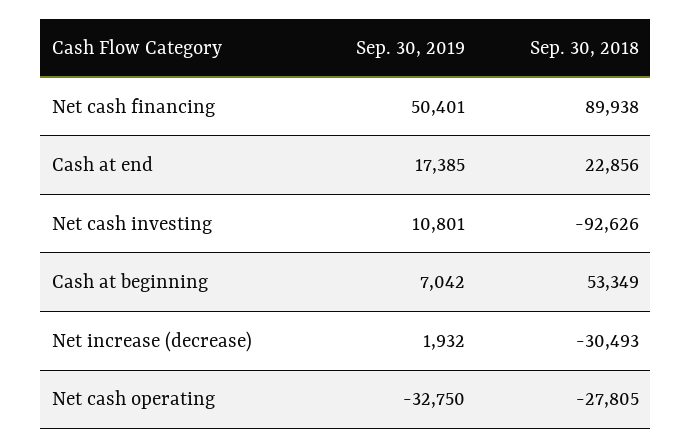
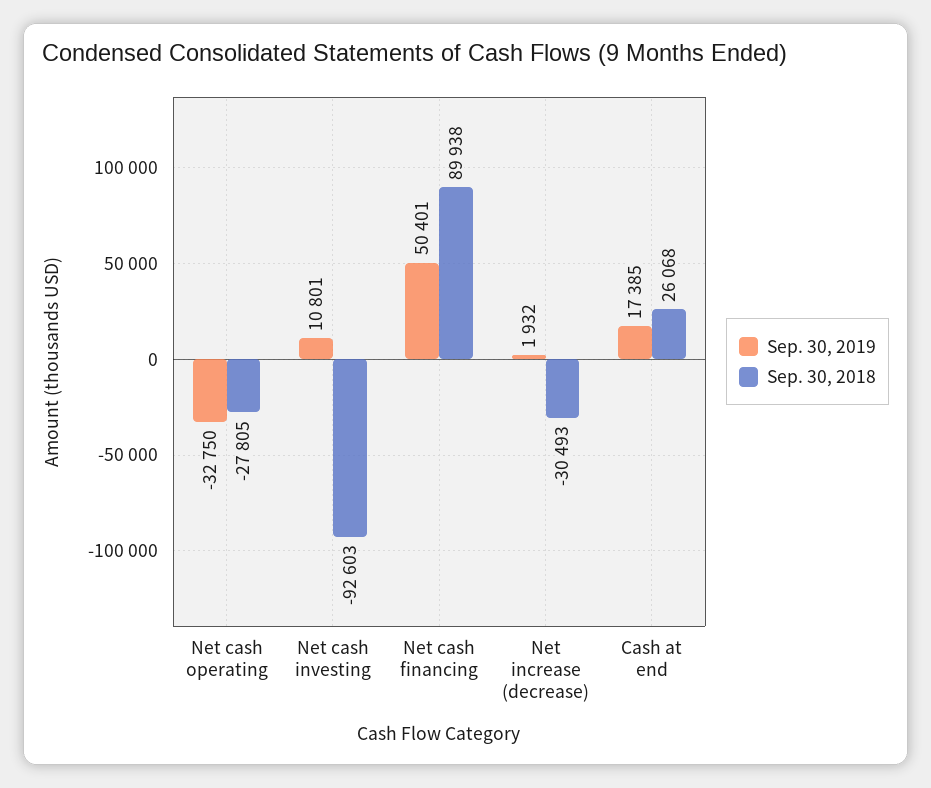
Sep. 30, 2018, Cash at end: 22856 -> 26068
Sep. 30, 2018, Net cash investing: -92626 -> -92603
Sep. 30, 2019, Cash at beginning: 7042 -> none
Sep. 30, 2018, Cash at beginning: 53349 -> none

